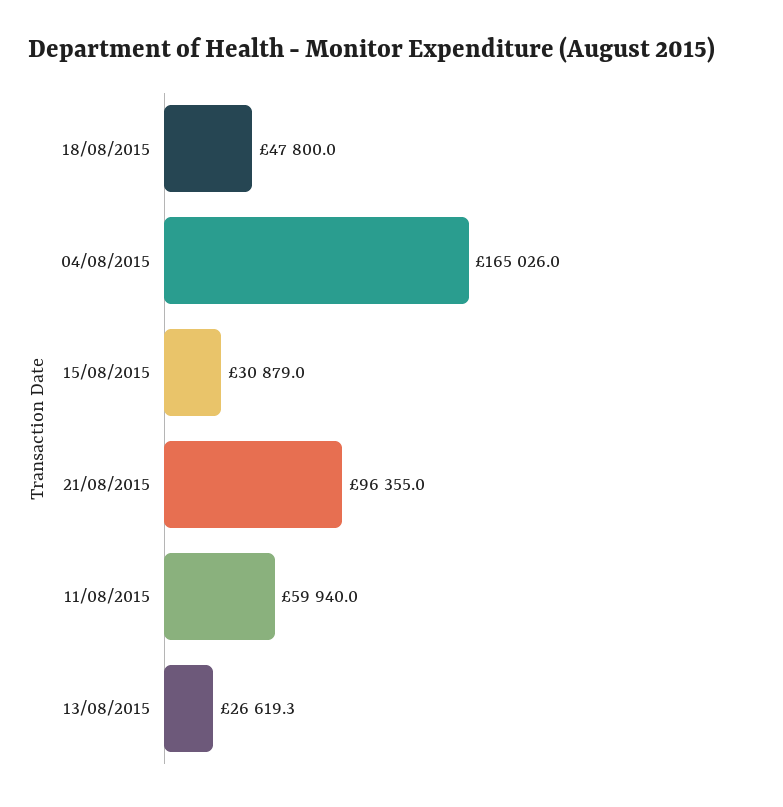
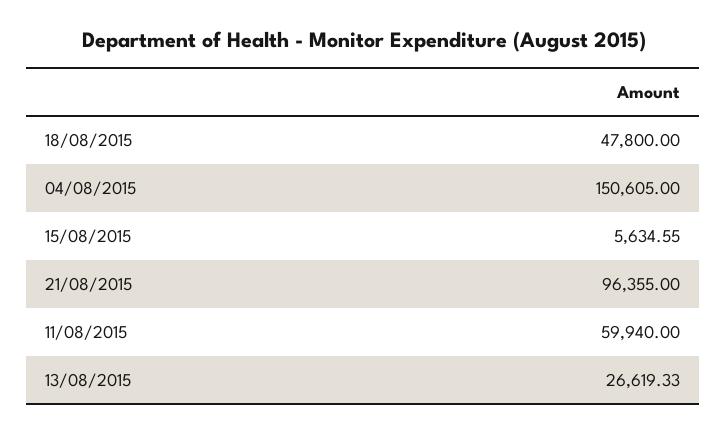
04/08/2015: 165026 -> 150605
15/08/2015: 30879 -> 5634.55

